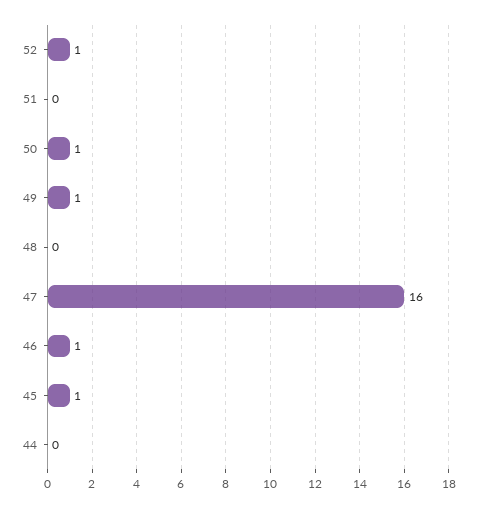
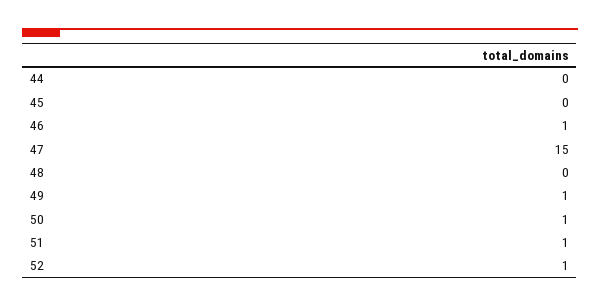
51: 0 -> 1
47: 16 -> 15
45: 1 -> 0

